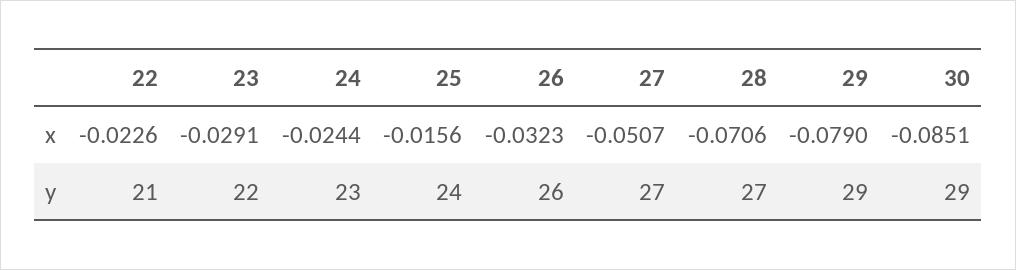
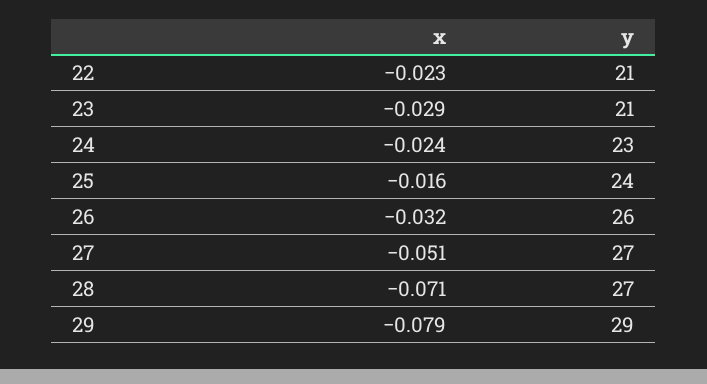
30, x: -0.0851 -> none
23, y: 22 -> 21
30, y: 29 -> none

